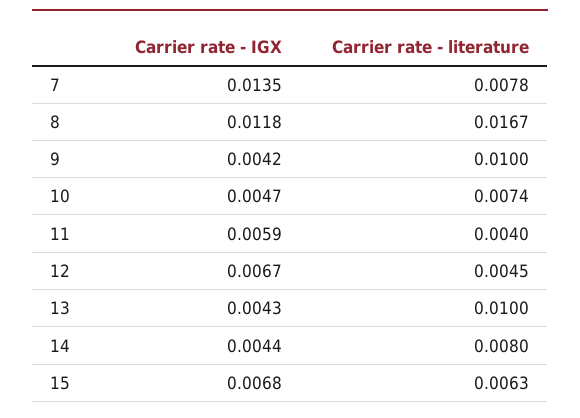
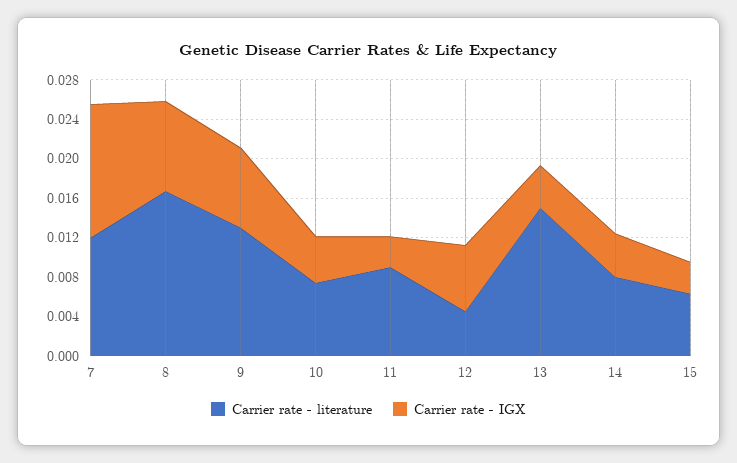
Carrier rate - literature, 7: 0.0078 -> 0.012
Carrier rate - IGX, 8: 0.0118 -> 0.009
Carrier rate - IGX, 9: 0.0042 -> 0.008
Carrier rate - literature, 9: 0.01 -> 0.013
Carrier rate - IGX, 11: 0.0059 -> 0.003
Carrier rate - literature, 11: 0.004 -> 0.009
Carrier rate - literature, 13: 0.01 -> 0.015
Carrier rate - IGX, 15: 0.0068 -> 0.003

